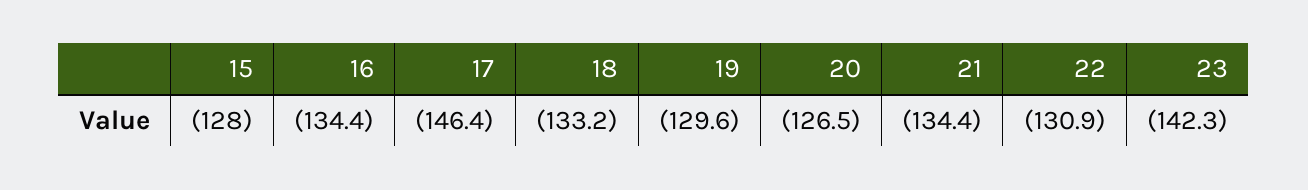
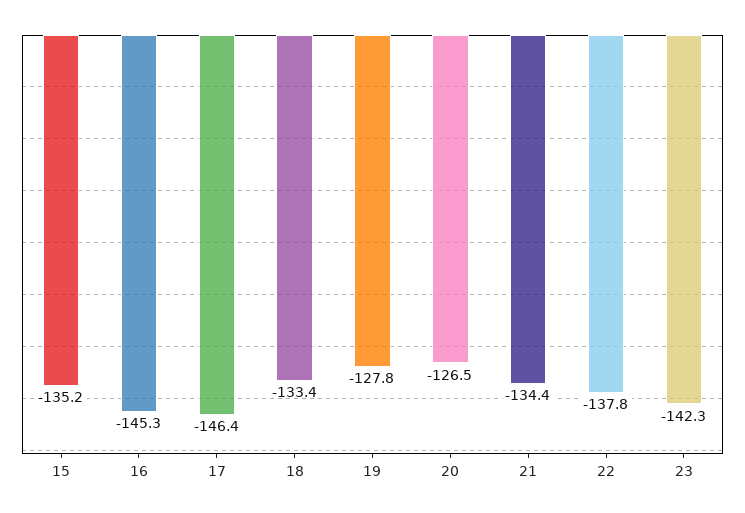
15: -128 -> -135.2
16: -134.4 -> -145.3
18: -133.2 -> -133.4
19: -129.6 -> -127.8
22: -130.9 -> -137.8

